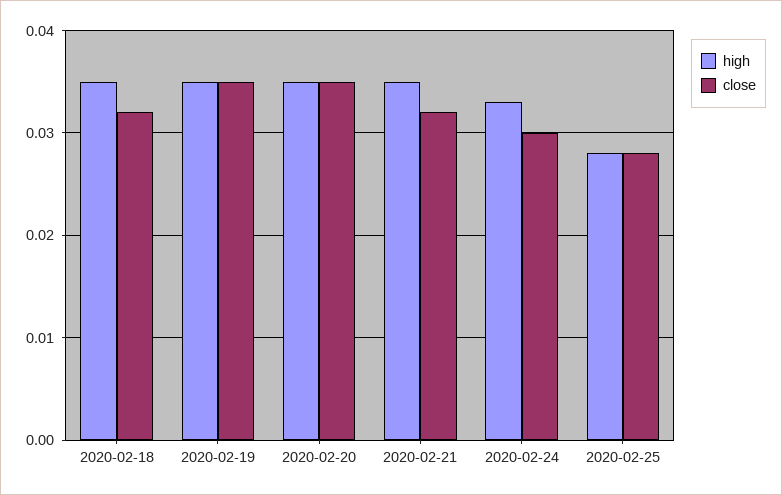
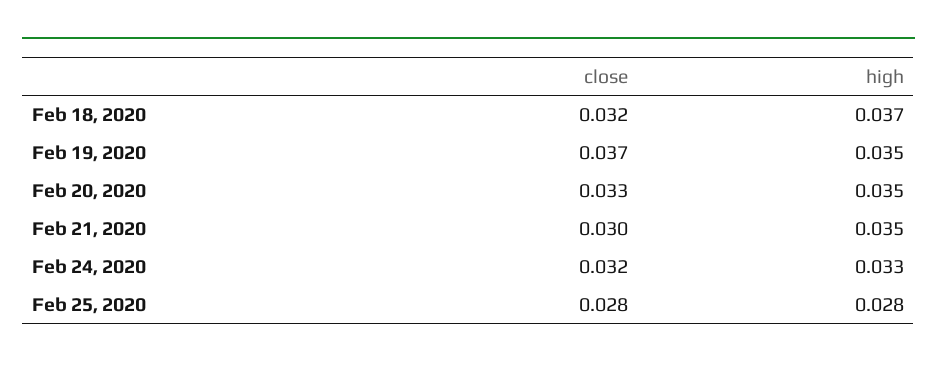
high, 2020-02-18: 0.035 -> 0.037
close, 2020-02-19: 0.035 -> 0.037
close, 2020-02-20: 0.035 -> 0.033
close, 2020-02-21: 0.032 -> 0.03
close, 2020-02-24: 0.03 -> 0.032

